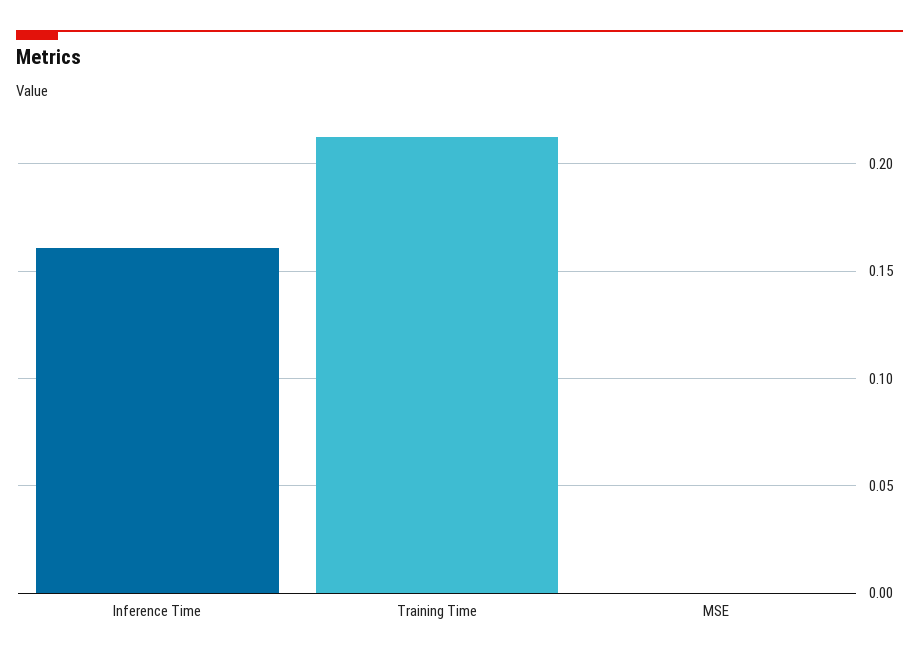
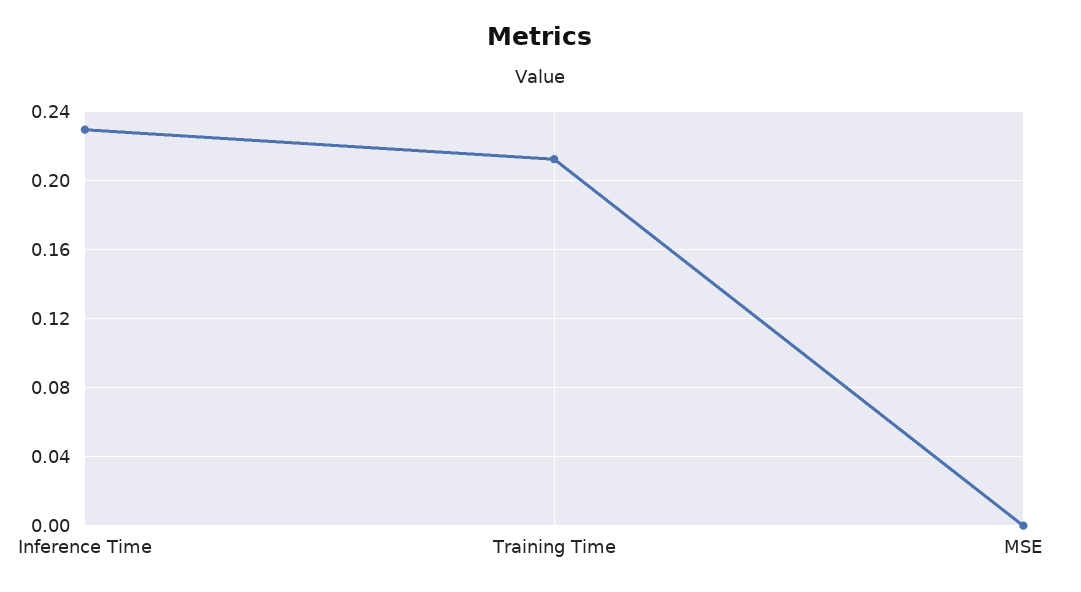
Inference Time: 0.16 -> 0.23

